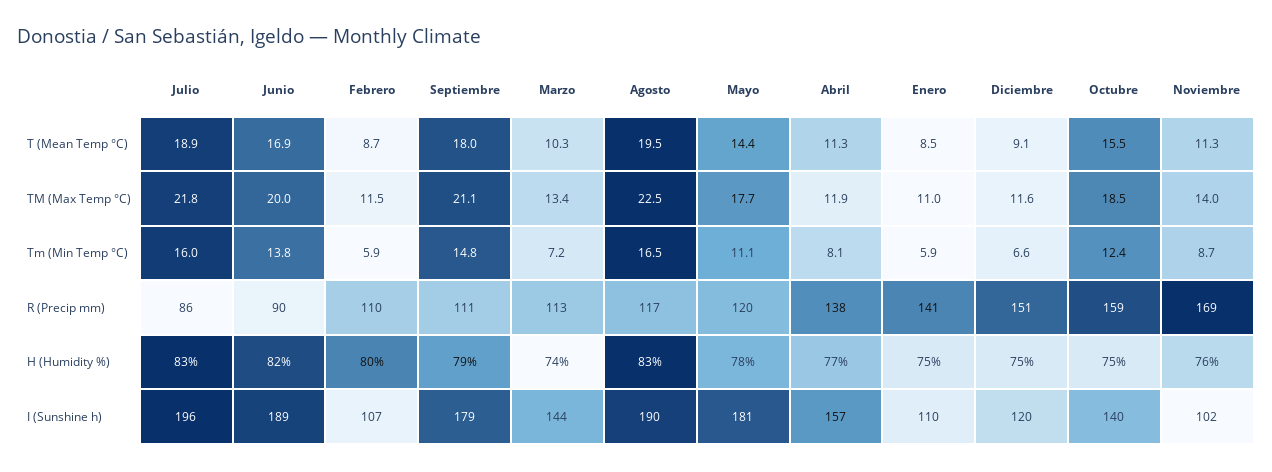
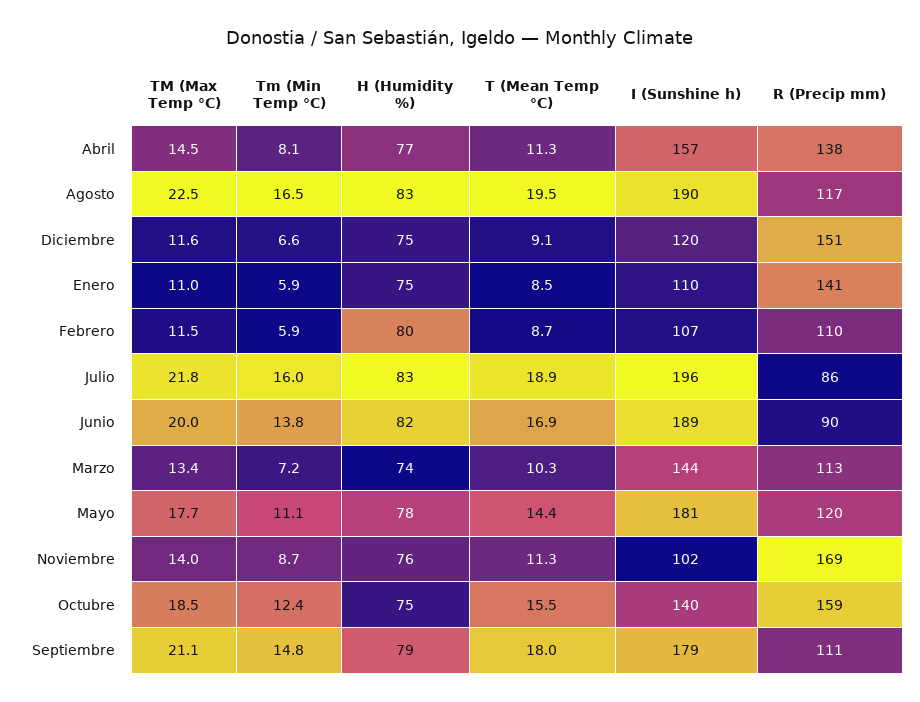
Abril, TM (Max Temp °C): 11.9 -> 14.5

